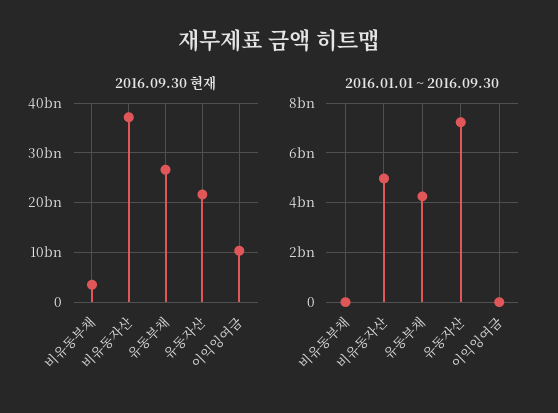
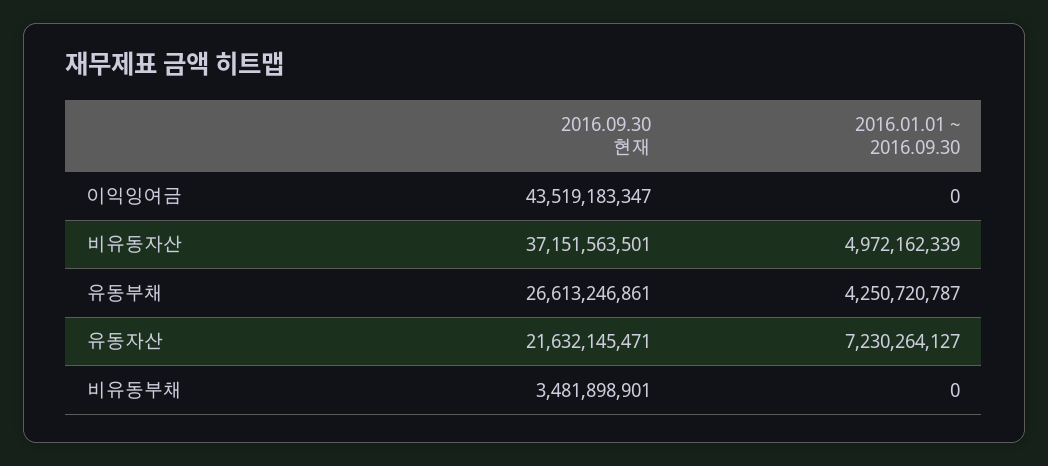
2016.09.30 현재, 이익잉여금: 10000000000 -> 43519183347

